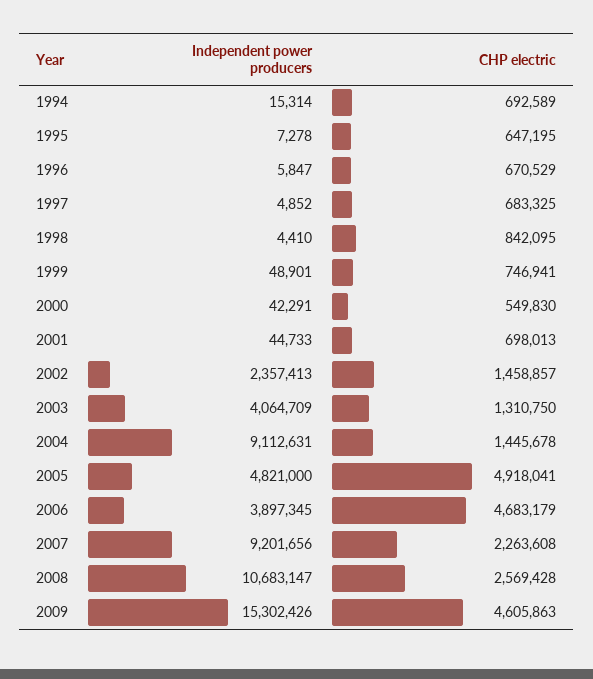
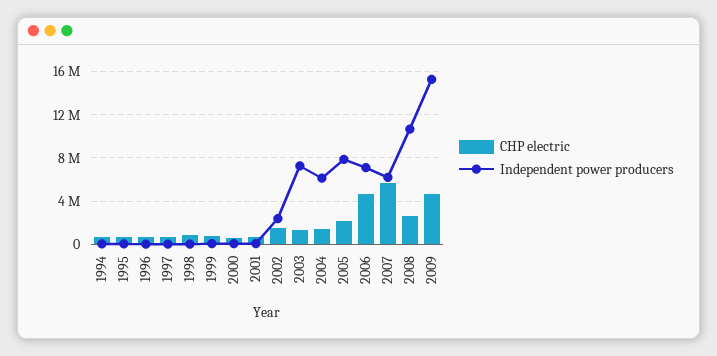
Independent power producers, 2003: 4064709 -> 7000000
Independent power producers, 2004: 9112631 -> 6000000
Independent power producers, 2005: 4821000 -> 8000000
CHP electric, 2005: 4918041 -> 2000000
Independent power producers, 2006: 3897345 -> 7000000
Independent power producers, 2007: 9201656 -> 6000000
CHP electric, 2007: 2263608 -> 6000000

